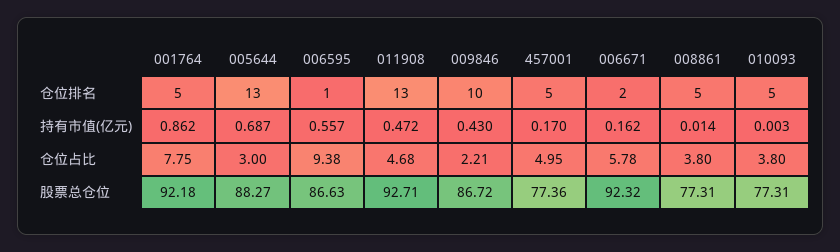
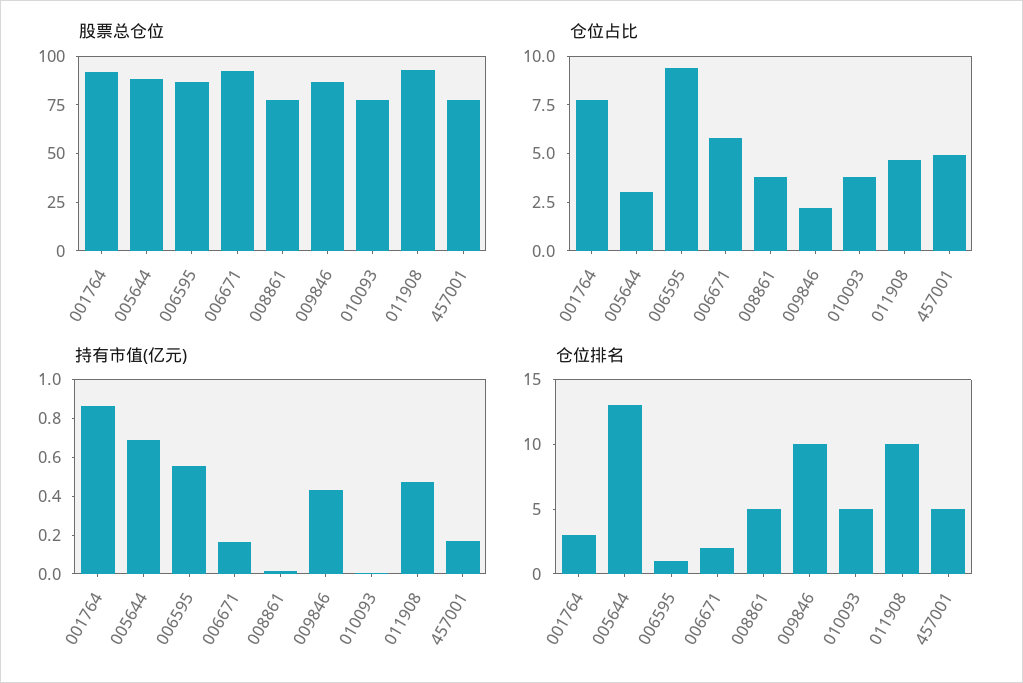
仓位排名, 001764: 5 -> 3
仓位排名, 011908: 13 -> 10

